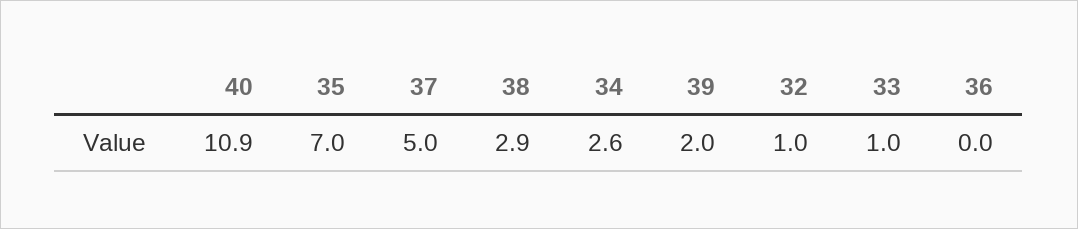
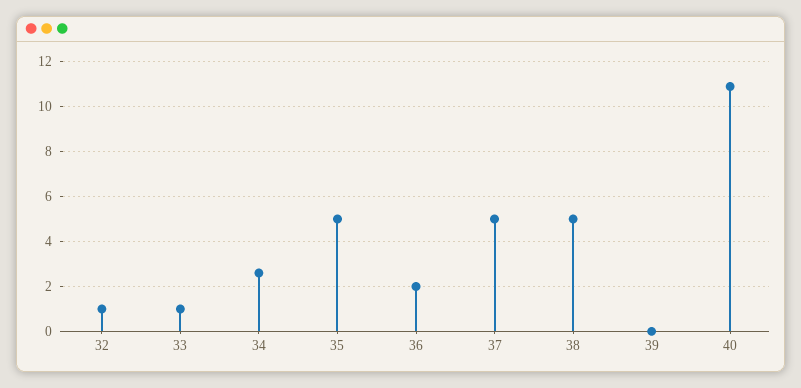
35: 7 -> 5
38: 2.9 -> 5
39: 2 -> 0
36: 0 -> 2

